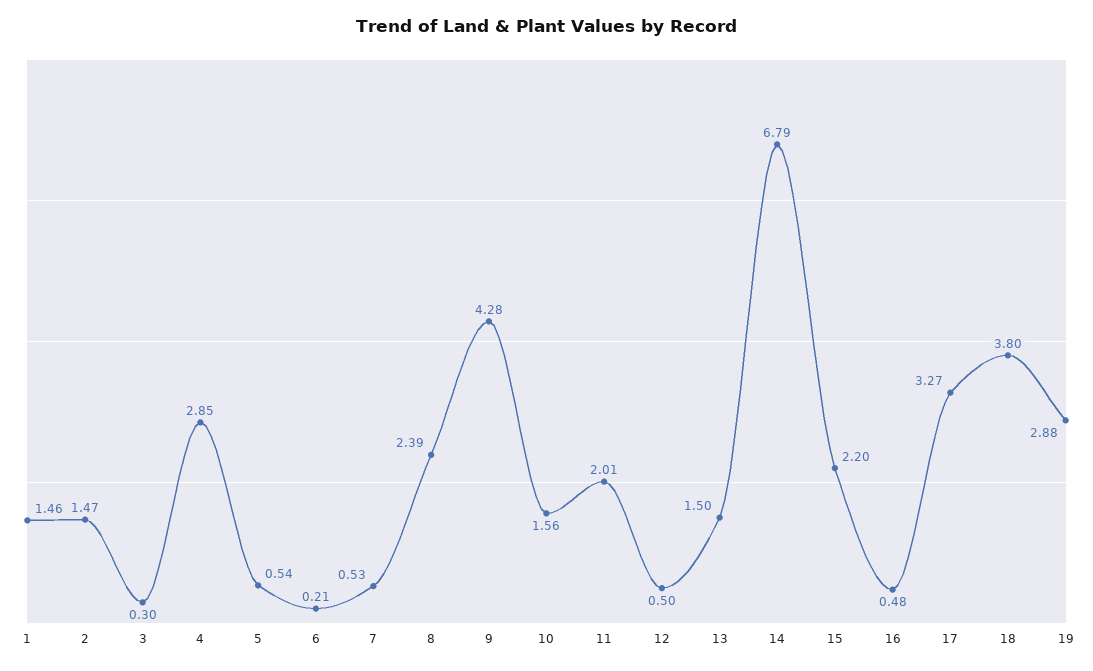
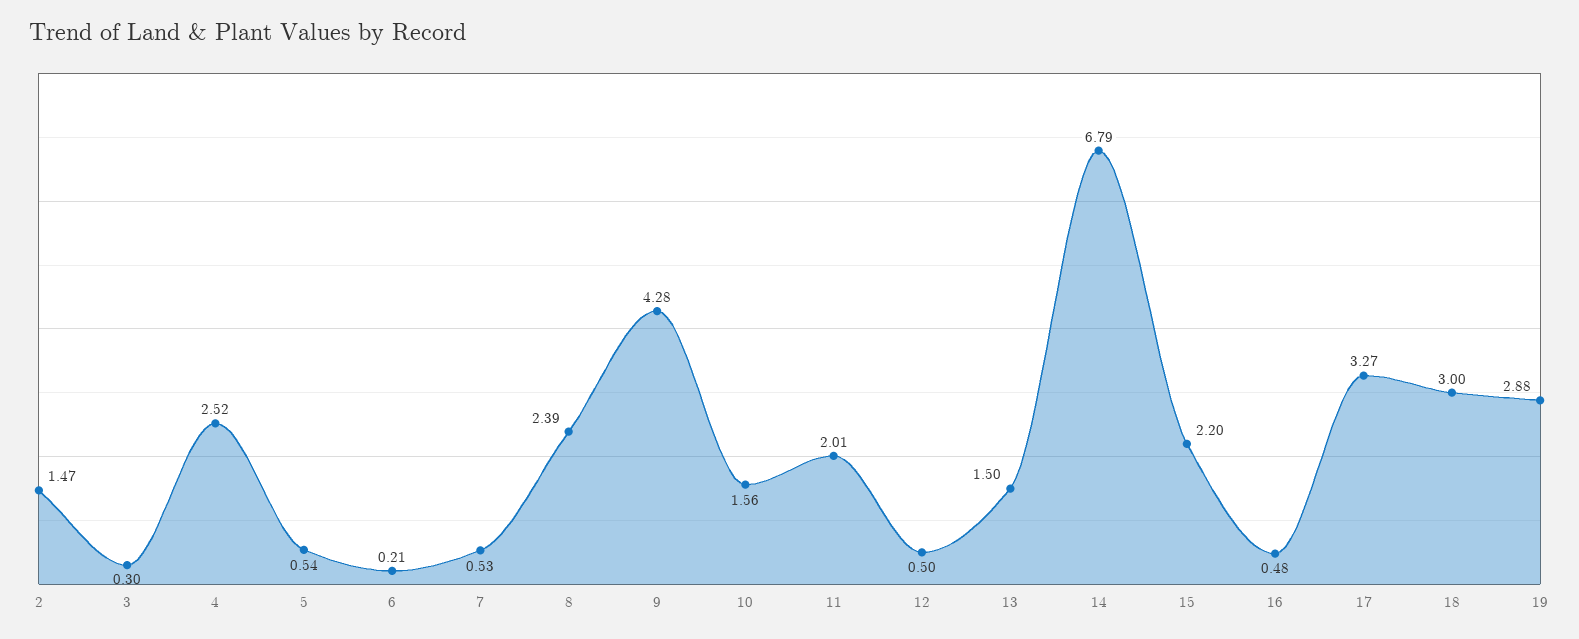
1: 1.46 -> none
4: 2.85 -> 2.52
18: 3.8 -> 3

